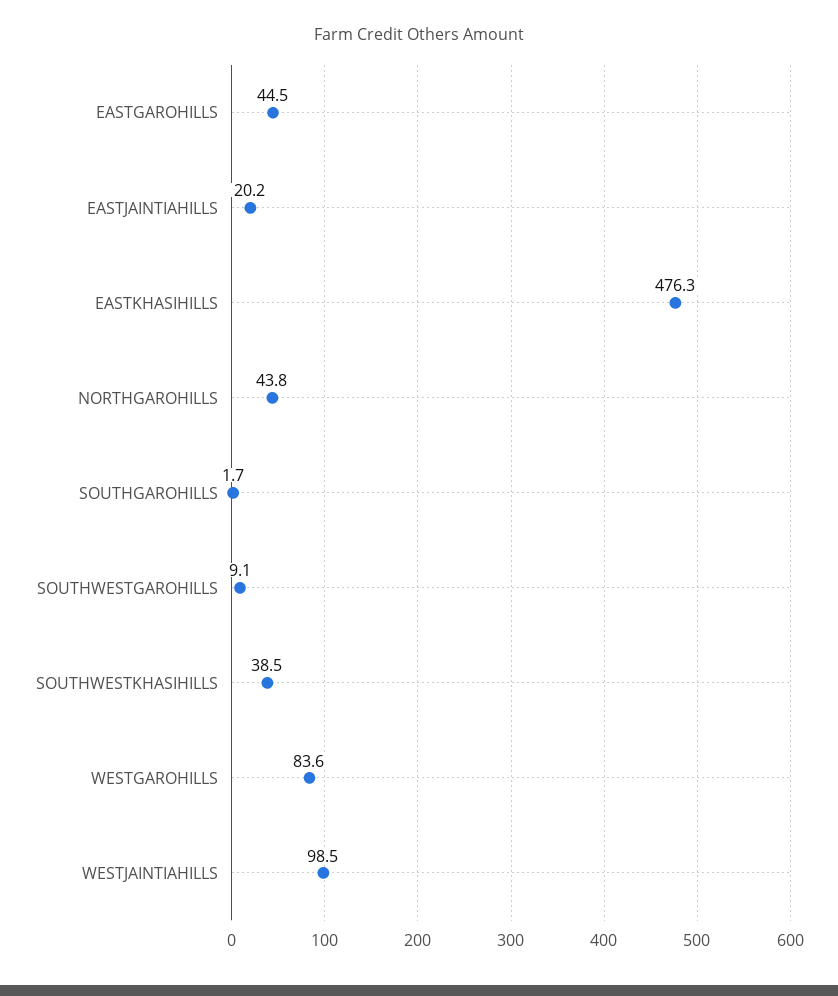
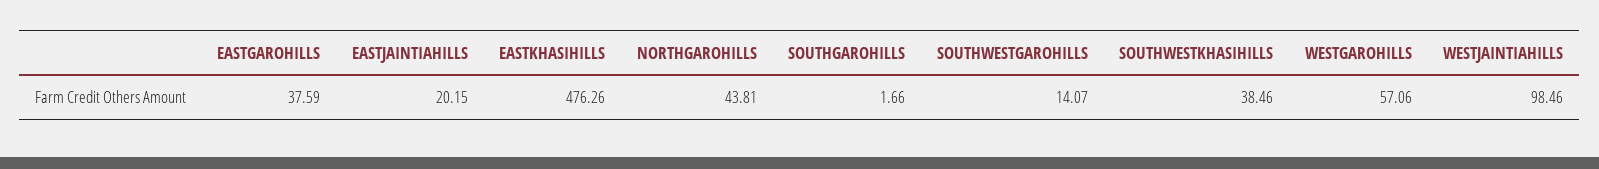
EASTGAROHILLS: 44.5 -> 37.59
SOUTHWESTGAROHILLS: 9.1 -> 14.07
WESTGAROHILLS: 83.6 -> 57.06

